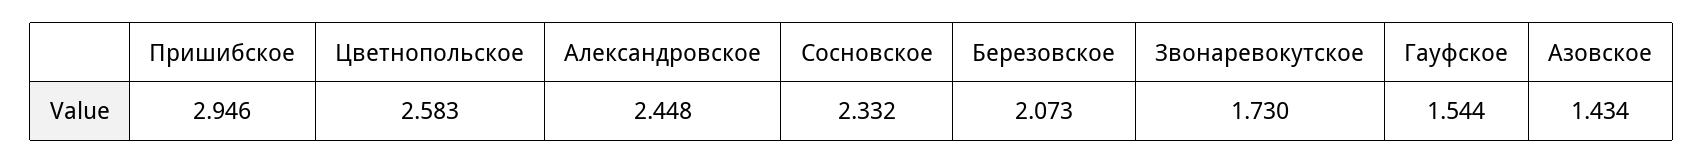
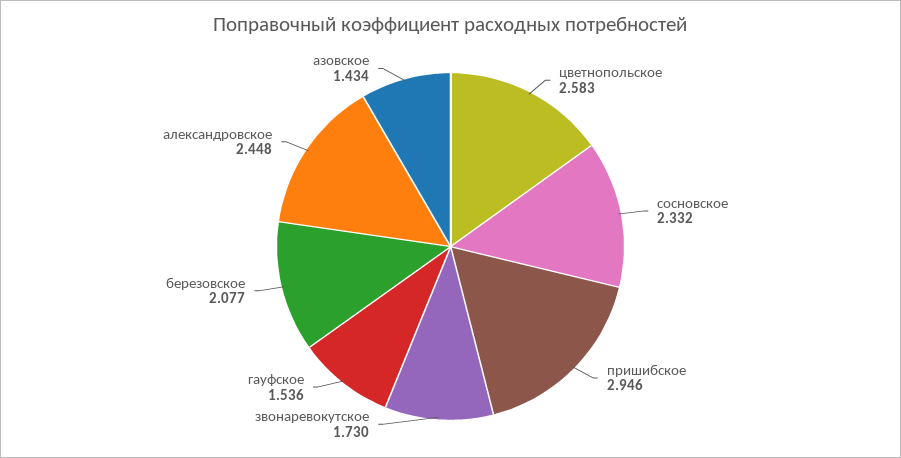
Березовское: 2.073 -> 2.077
Гауфское: 1.544 -> 1.536

